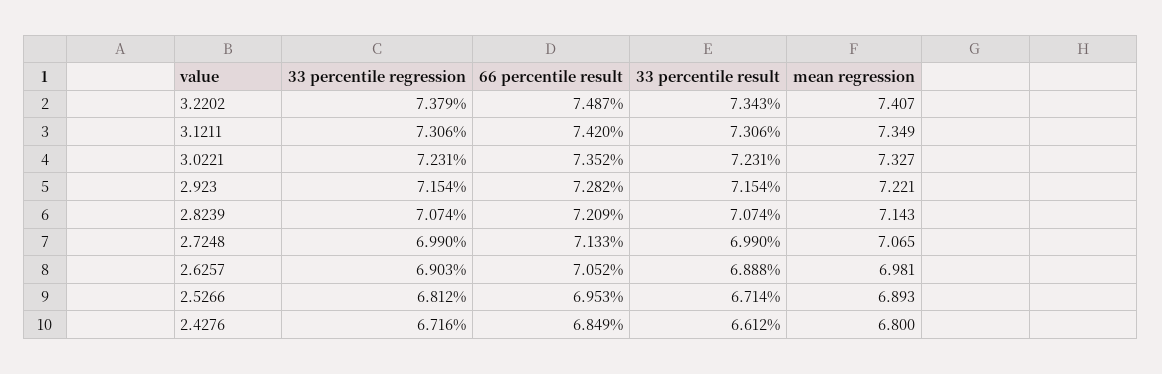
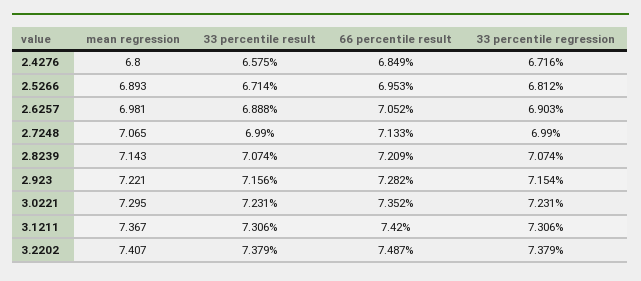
33 percentile result, 3.2202: 7.343 -> 7.379
mean regression, 3.1211: 7.349 -> 7.367
mean regression, 3.0221: 7.327 -> 7.295
33 percentile result, 2.923: 7.154 -> 7.156
33 percentile result, 2.4276: 6.612 -> 6.575

